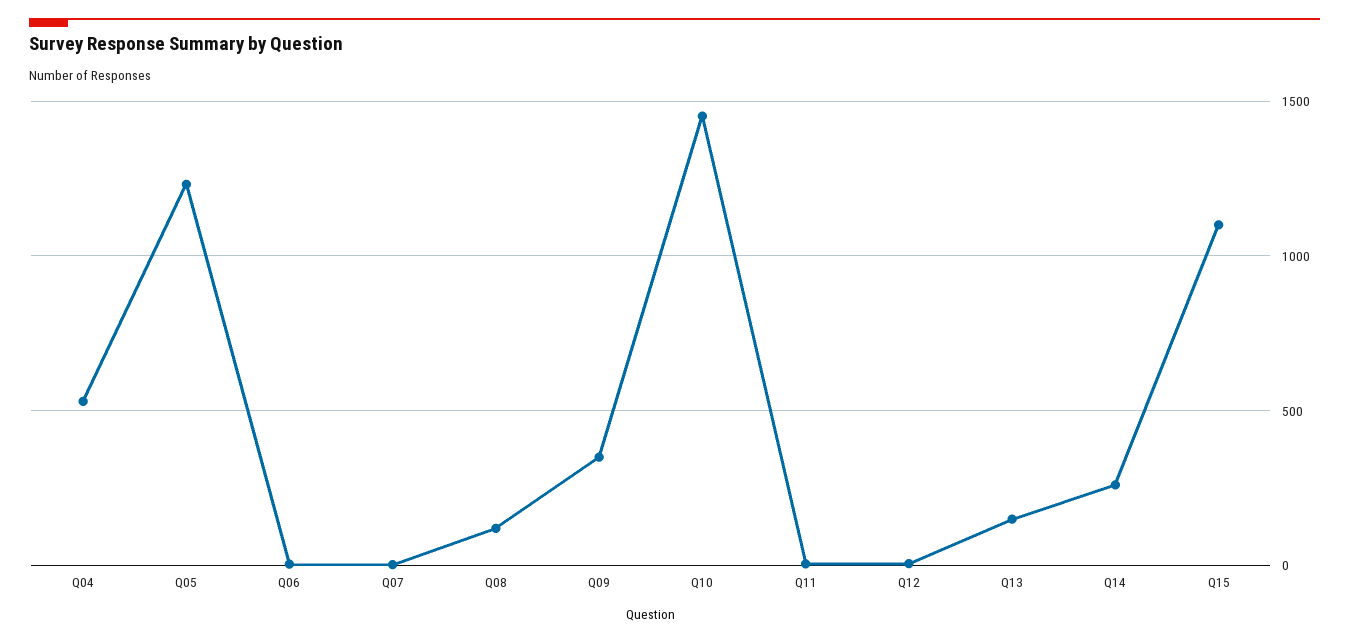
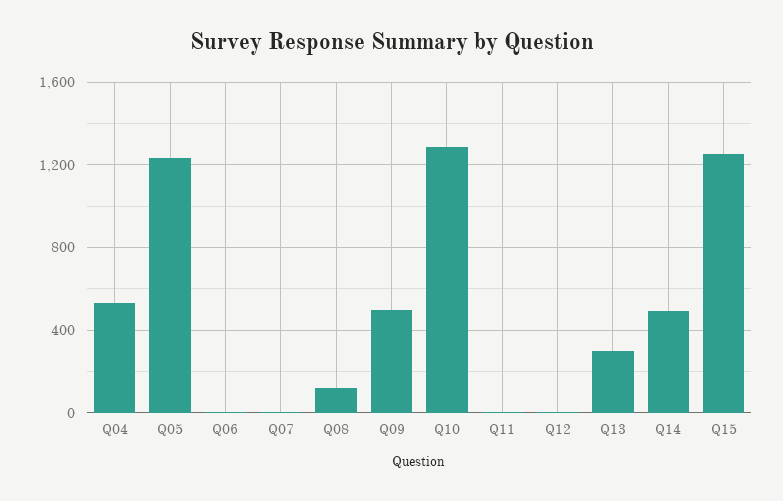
Q09: 350 -> 500
Q10: 1450 -> 1300
Q13: 150 -> 300
Q14: 250 -> 500
Q15: 1100 -> 1250

